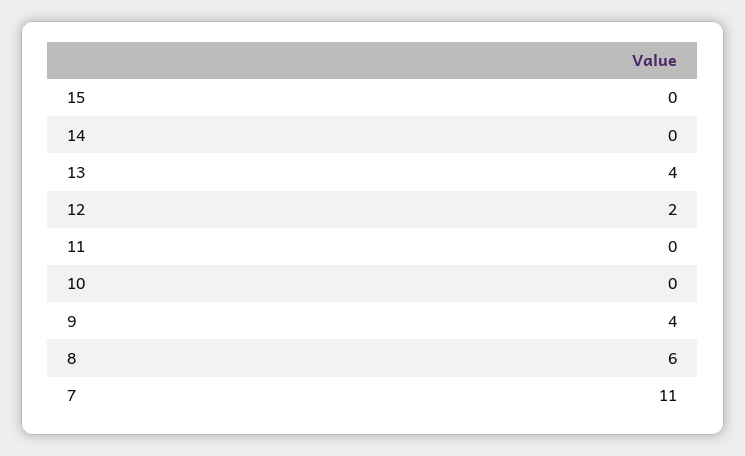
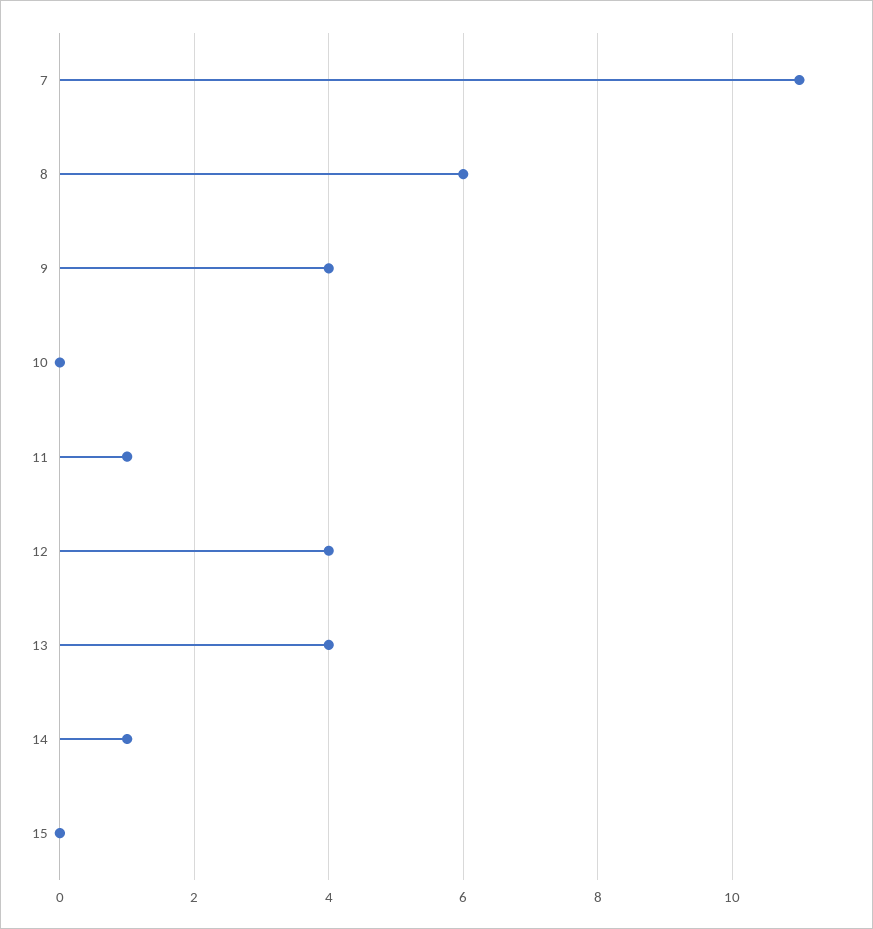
14: 0 -> 1
12: 2 -> 4
11: 0 -> 1

